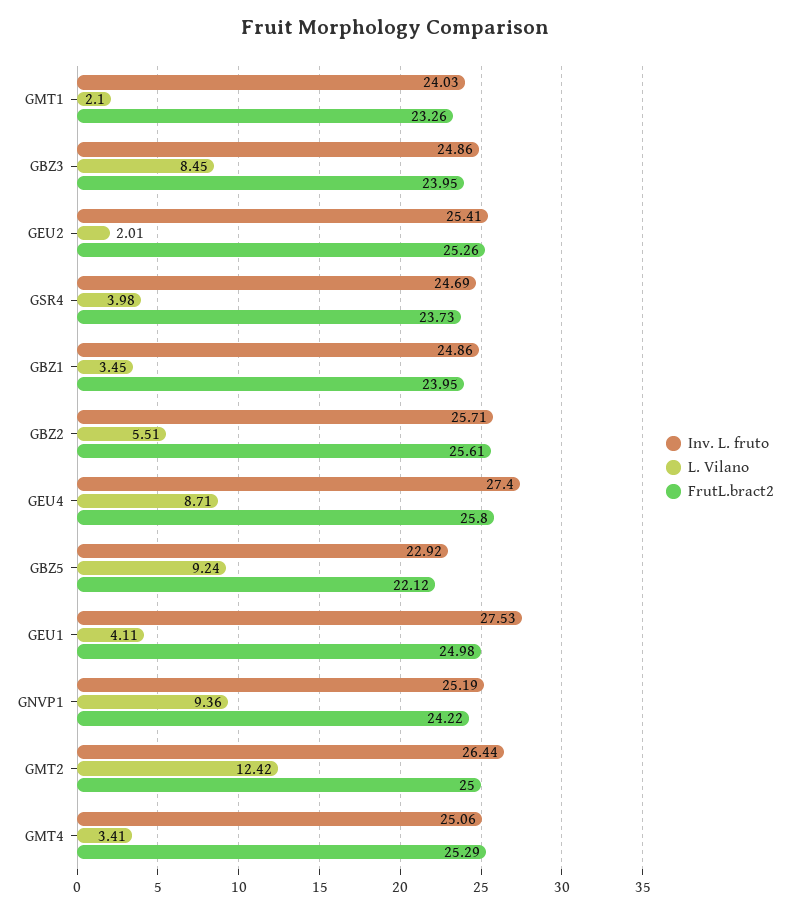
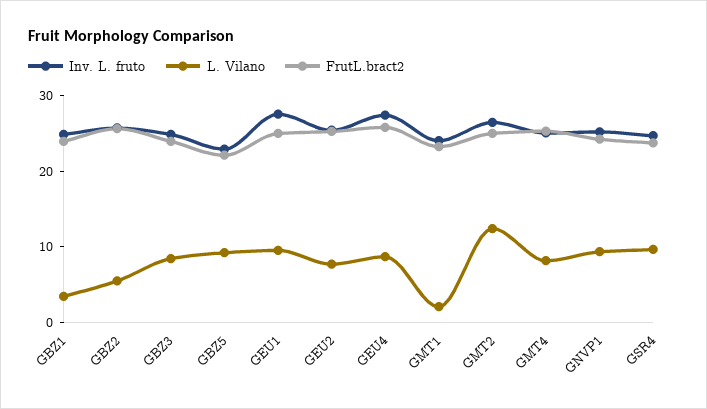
L. Vilano, GEU2: 2.01 -> 8
L. Vilano, GSR4: 3.98 -> 10
L. Vilano, GEU1: 4.11 -> 10
L. Vilano, GMT4: 3.41 -> 8

